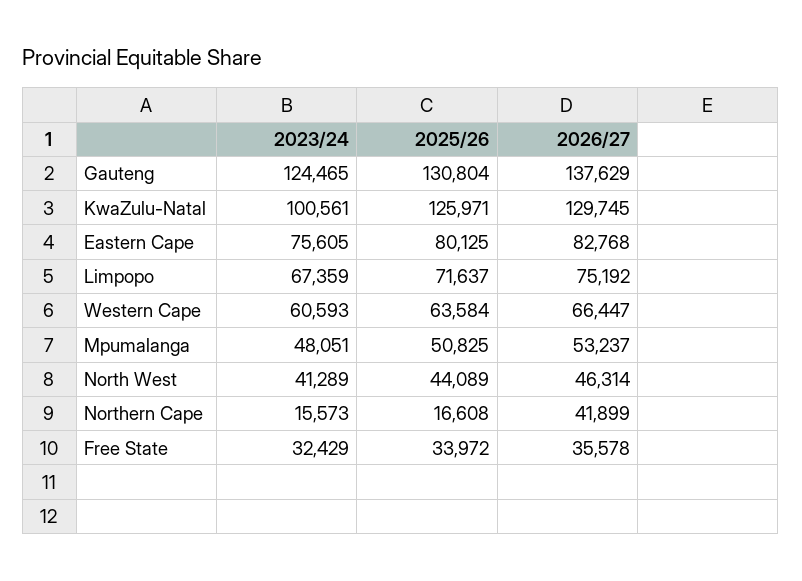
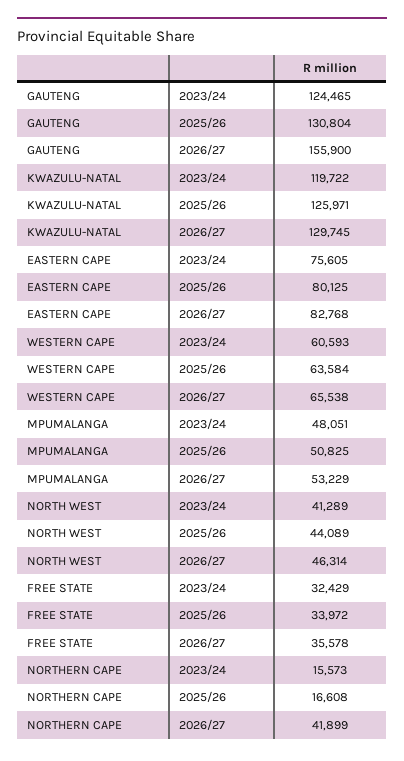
2026/27, Gauteng: 137629 -> 155900
2023/24, KwaZulu-Natal: 100561 -> 119722
2023/24, Limpopo: 67359 -> none
2025/26, Limpopo: 71637 -> none
2026/27, Limpopo: 75192 -> none
2026/27, Western Cape: 66447 -> 65538
2026/27, Mpumalanga: 53237 -> 53229

